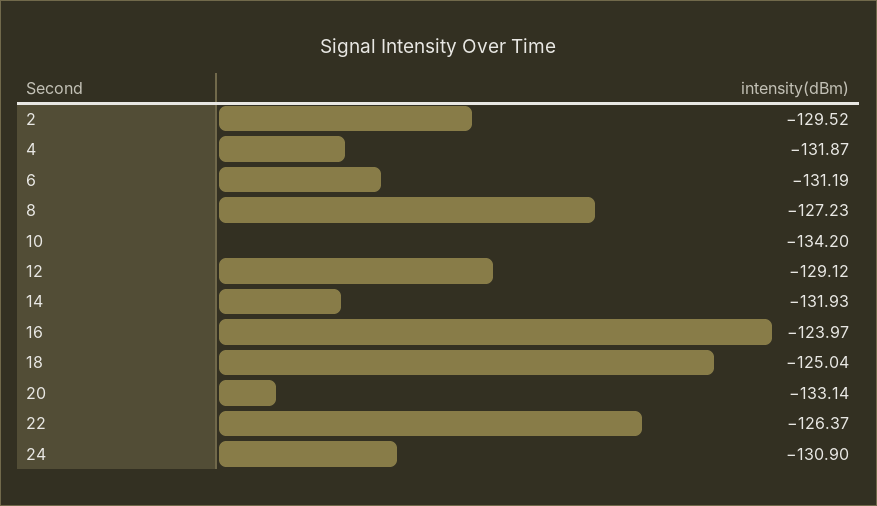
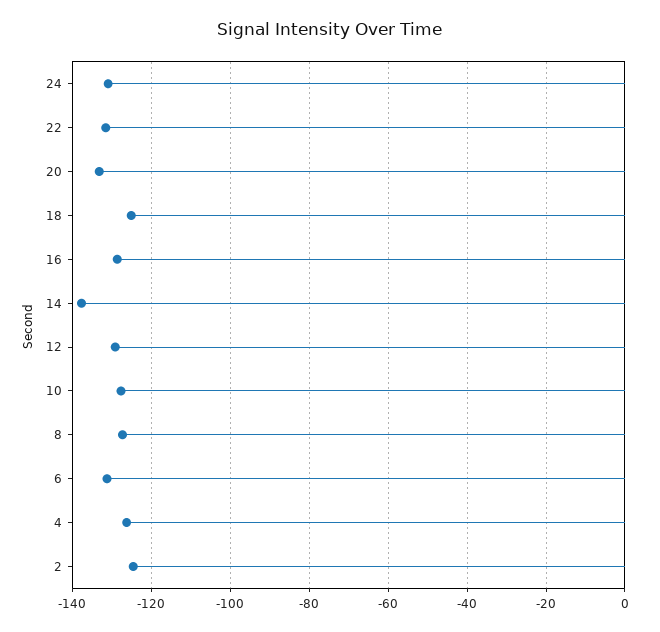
2: -129.52 -> -124
4: -131.87 -> -126
10: -134.2 -> -128
14: -131.93 -> -138
16: -123.97 -> -128
22: -126.37 -> -132

